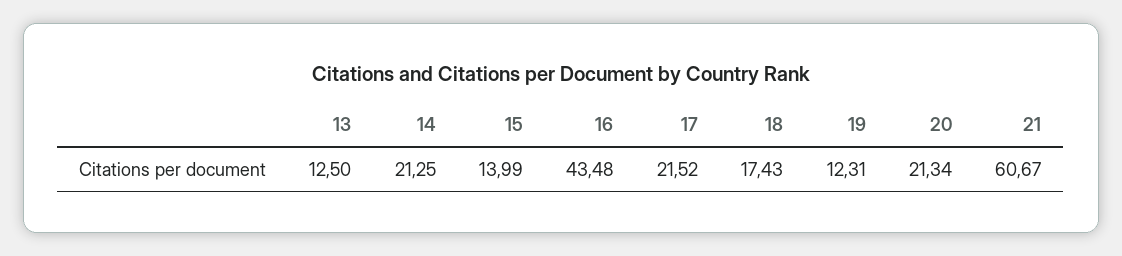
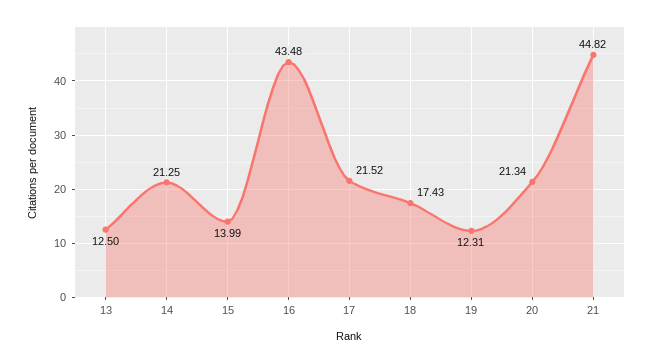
21: 60.67 -> 44.82

